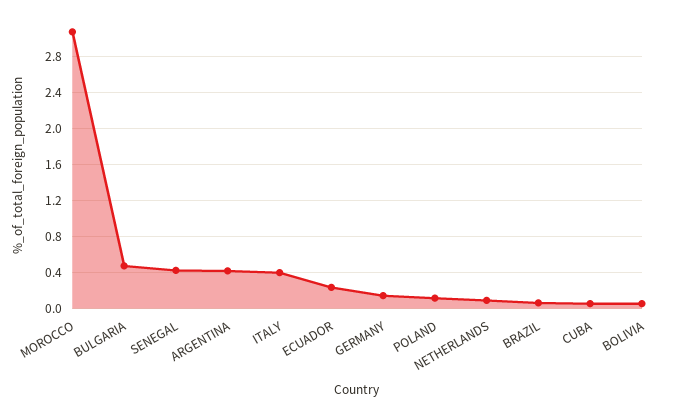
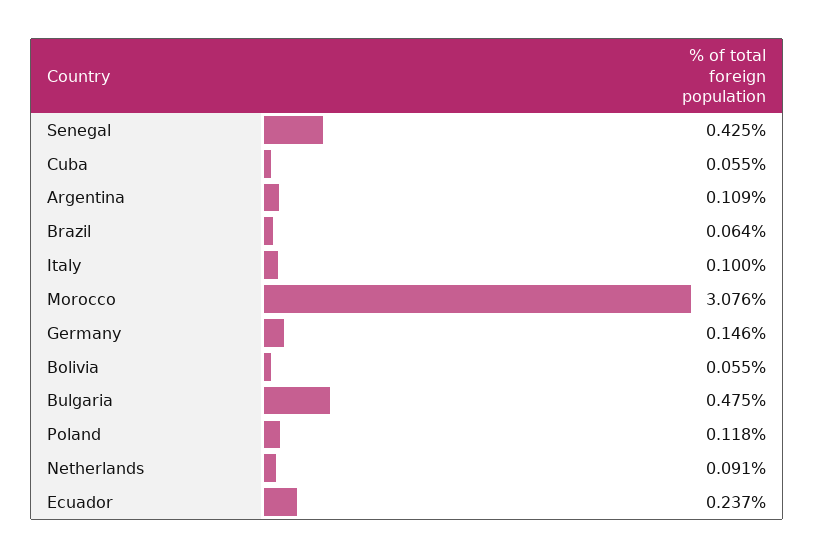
ARGENTINA: 0.4 -> 0.109
ITALY: 0.4 -> 0.1

